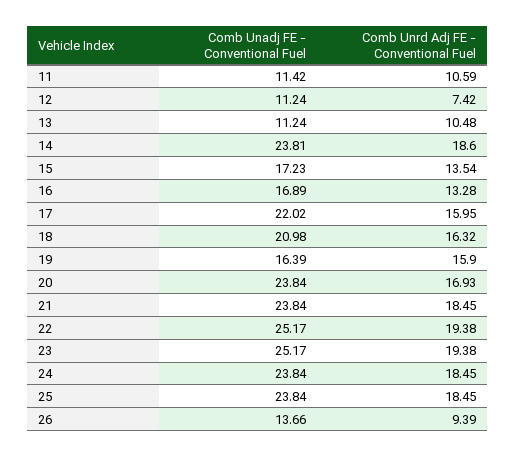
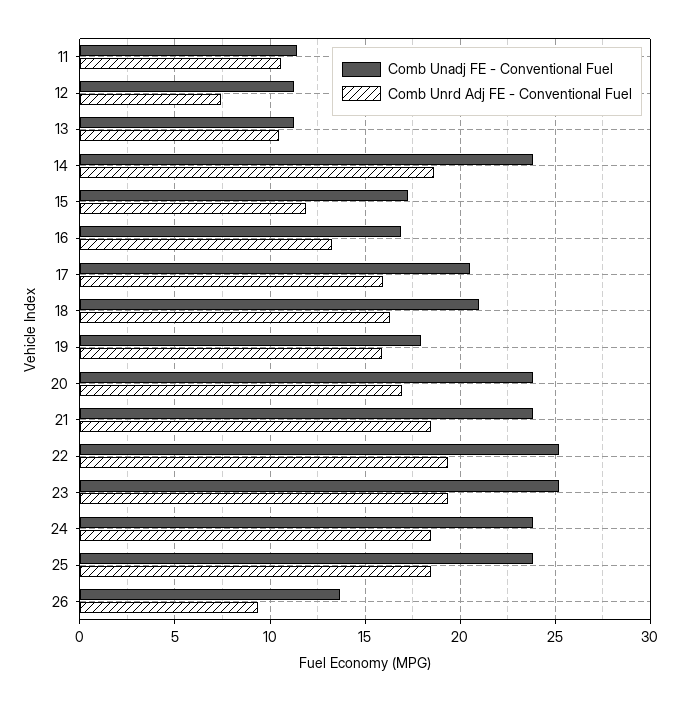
Comb Unrd Adj FE - Conventional Fuel, 15: 13.54 -> 12
Comb Unadj FE - Conventional Fuel, 17: 22.02 -> 20.5
Comb Unadj FE - Conventional Fuel, 19: 16.39 -> 18

